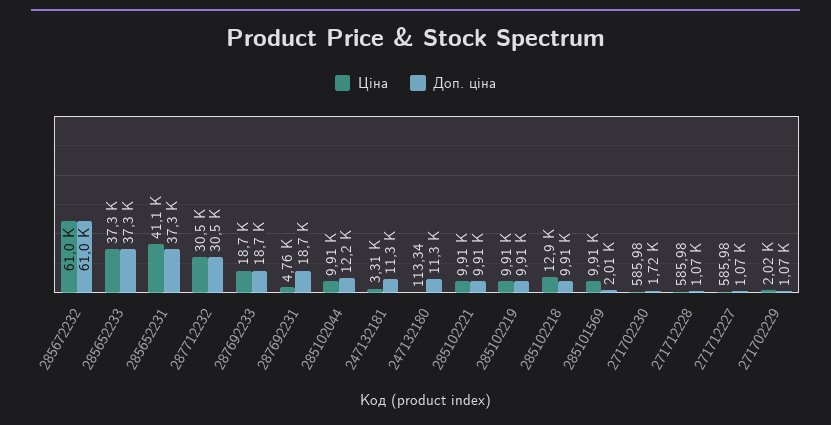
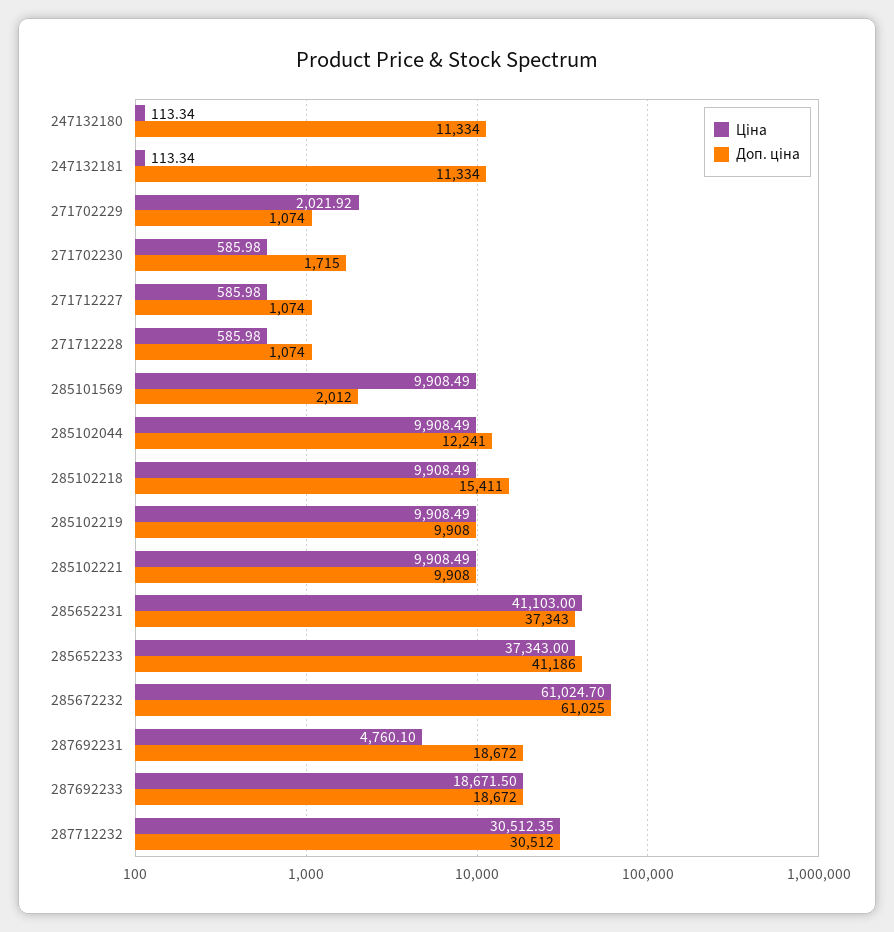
Доп. ціна, 285652233: 37300 -> 41186
Ціна, 247132181: 3310 -> 113.34
Ціна, 285102218: 12900 -> 9908.49
Доп. ціна, 285102218: 9910 -> 15411

